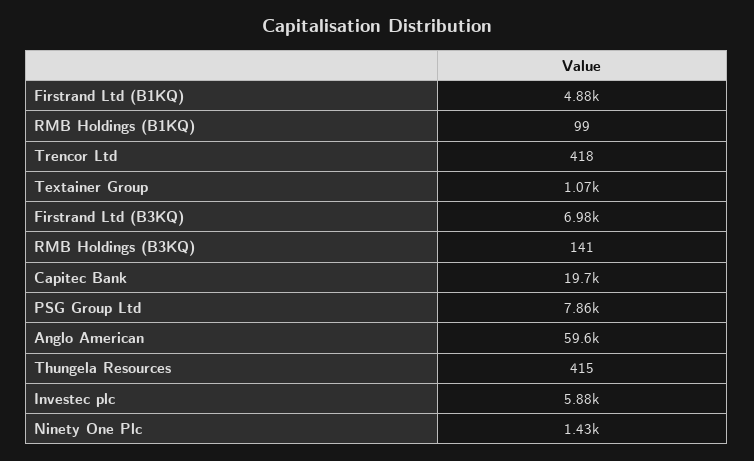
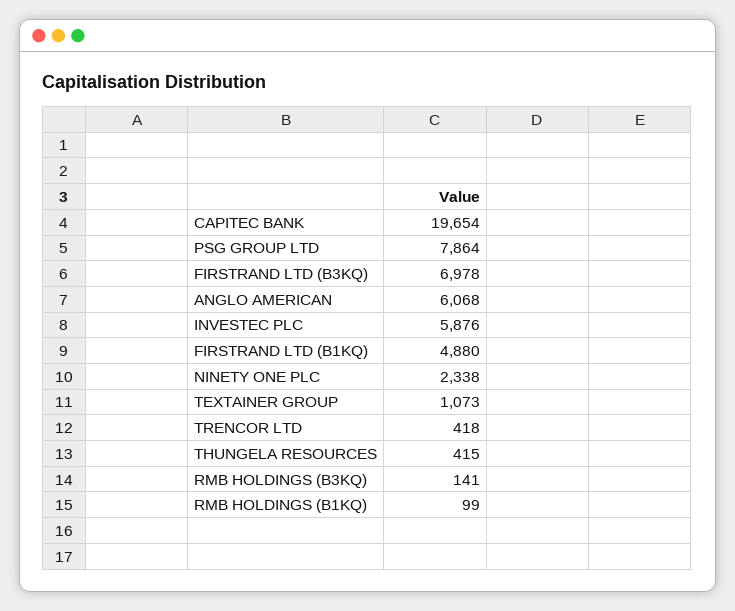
Anglo American: 59600 -> 6068
Ninety One Plc: 1430 -> 2338

